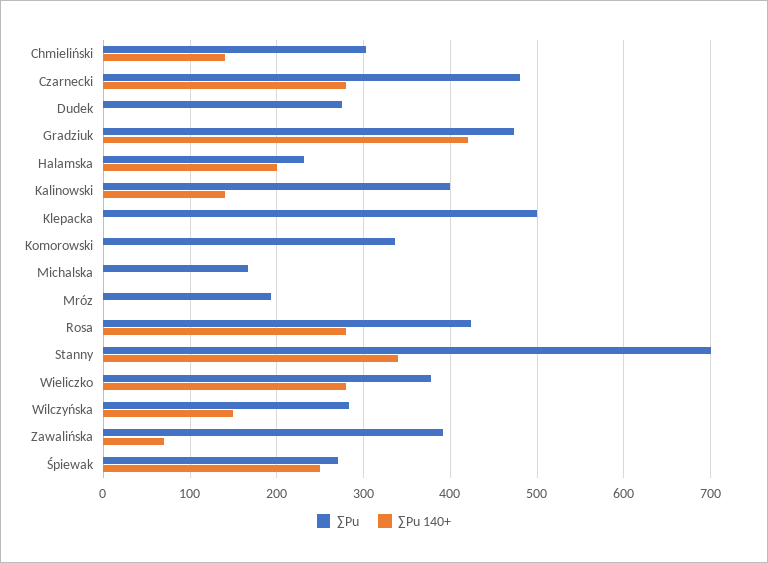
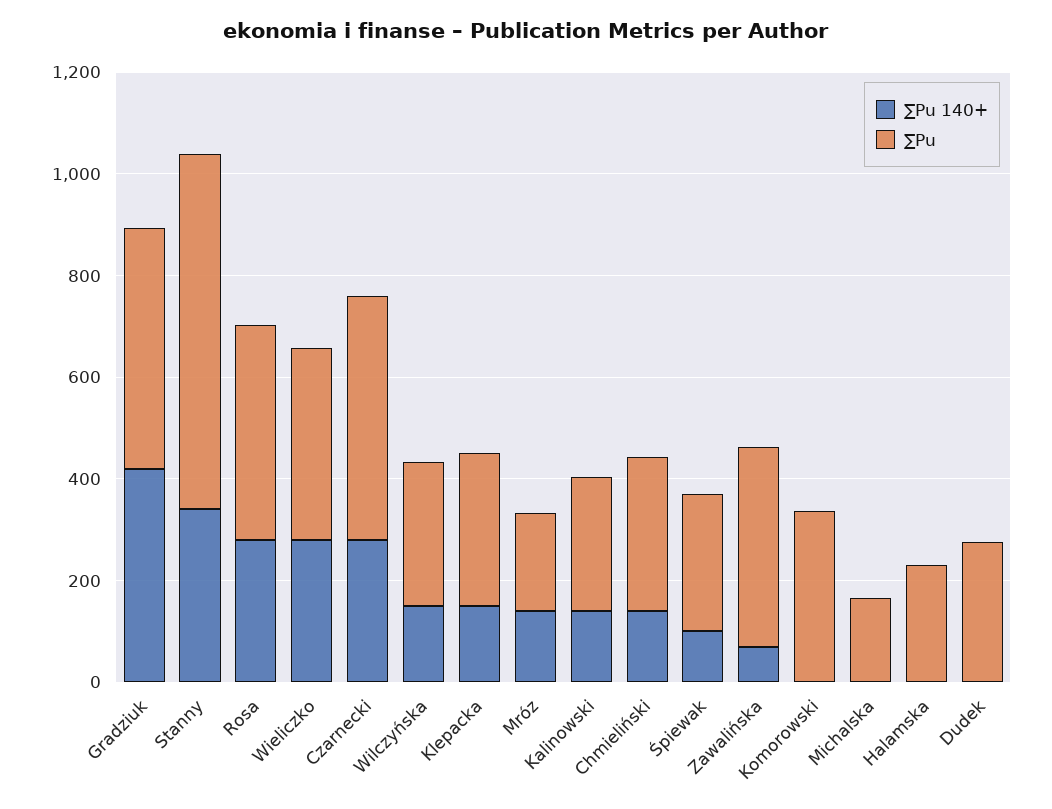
∑Pu 140+, Halamska: 200 -> 0
∑Pu, Kalinowski: 400 -> 250
∑Pu, Klepacka: 500 -> 300
∑Pu 140+, Klepacka: 0 -> 150
∑Pu 140+, Mróz: 0 -> 150
∑Pu 140+, Śpiewak: 250 -> 100

